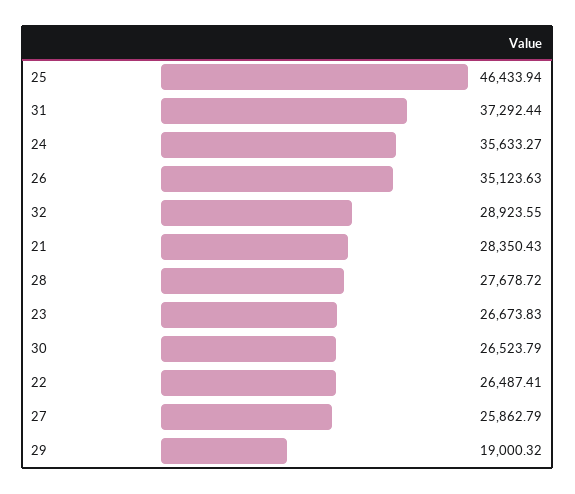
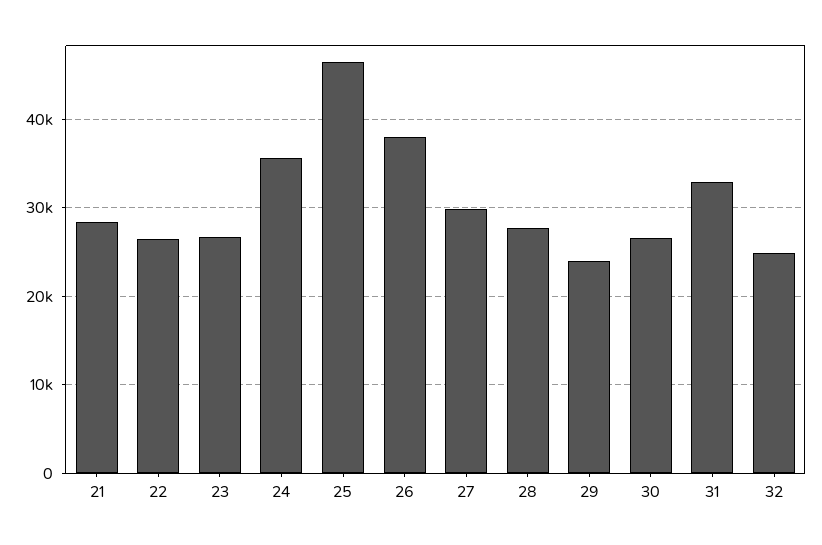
31: 37292.44 -> 33000
26: 35123.63 -> 38000
32: 28923.55 -> 25000
27: 25862.79 -> 30000
29: 19000.32 -> 24000

